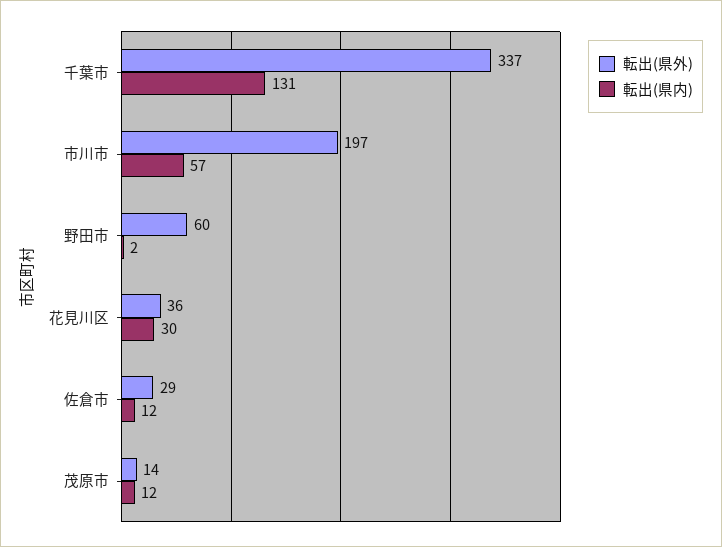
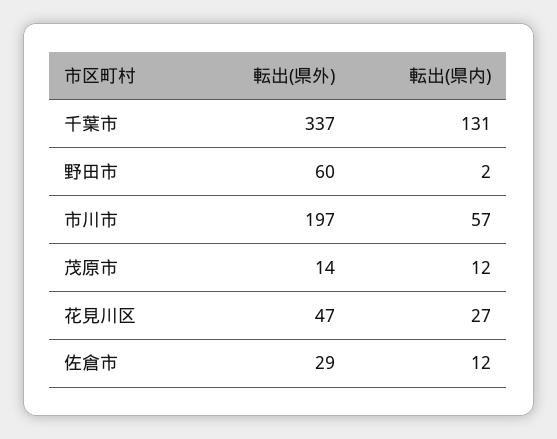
転出(県外), 花見川区: 36 -> 47
転出(県内), 花見川区: 30 -> 27

